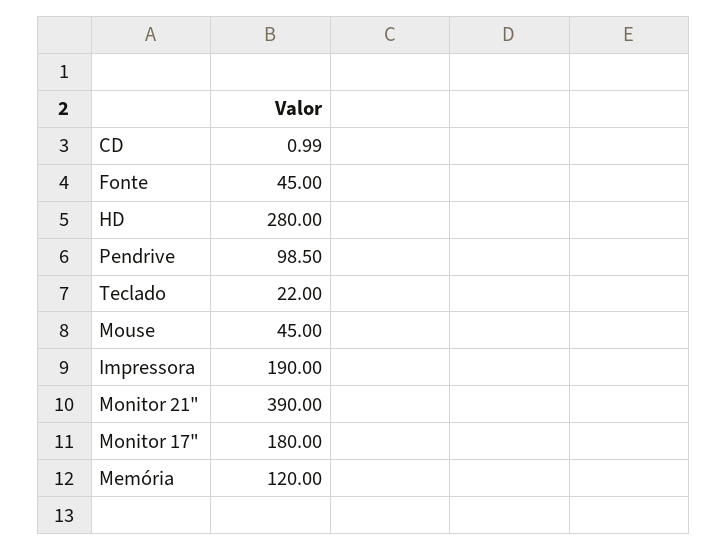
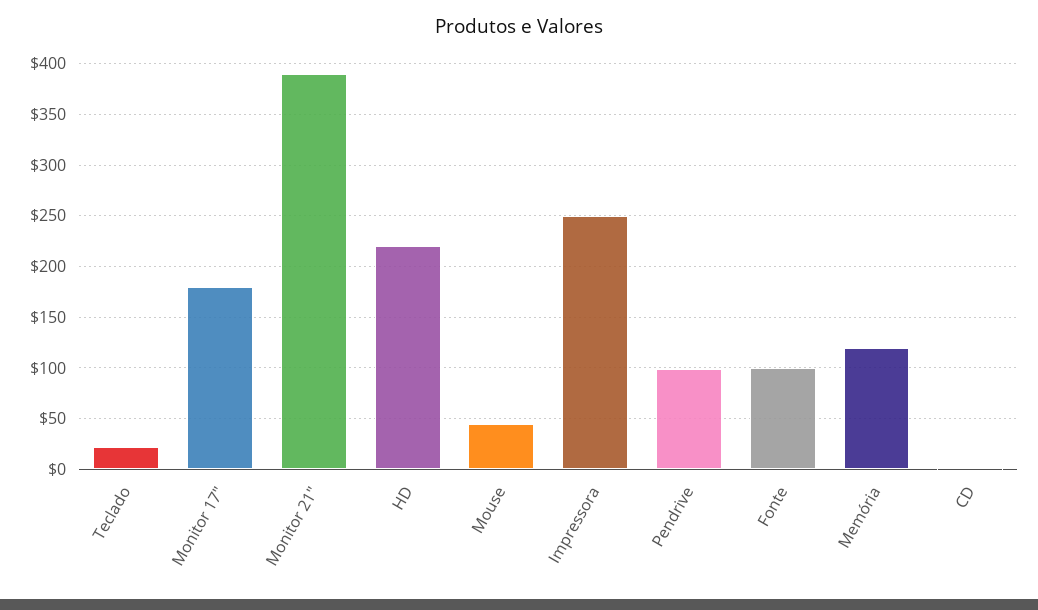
Fonte: 45 -> 100
HD: 280 -> 220
Impressora: 190 -> 250

